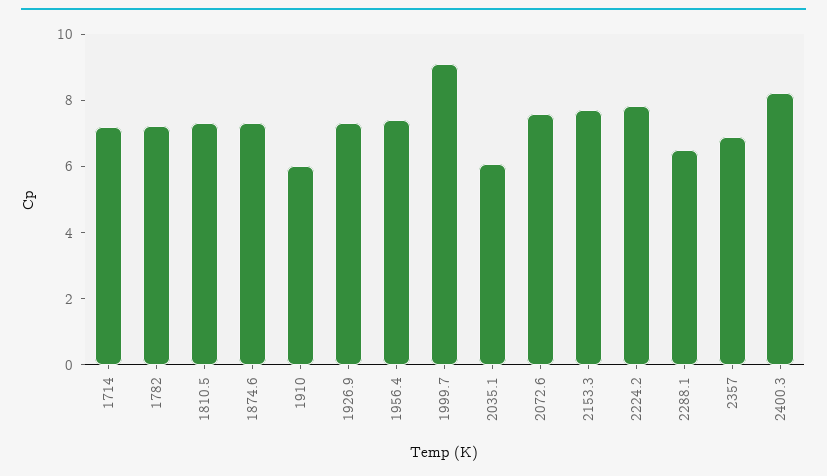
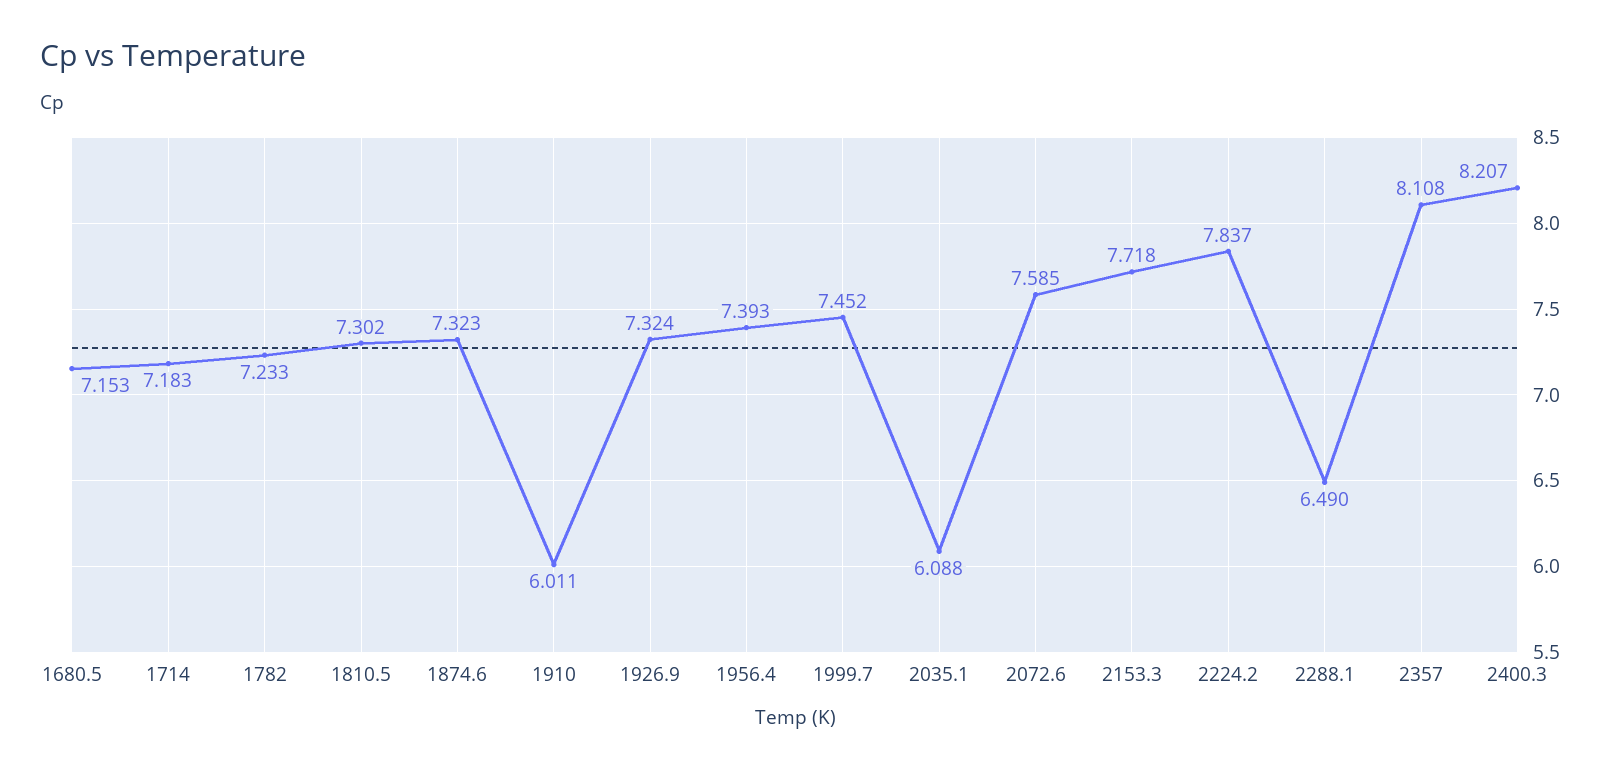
1999.7: 9 -> 7.452
2357: 7 -> 8.108
1680.5: none -> 7.153

